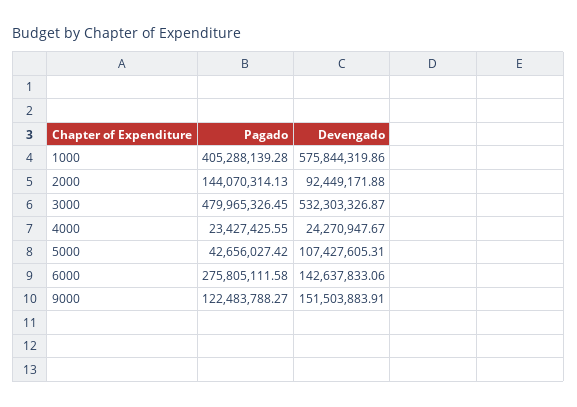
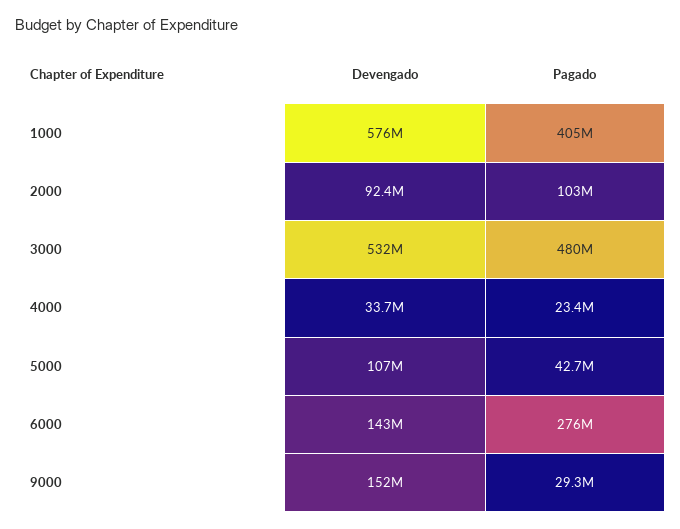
Pagado, 2000: 144070314.13 -> 103000000
Devengado, 4000: 24270947.67 -> 33700000
Pagado, 9000: 122483788.27 -> 29300000

